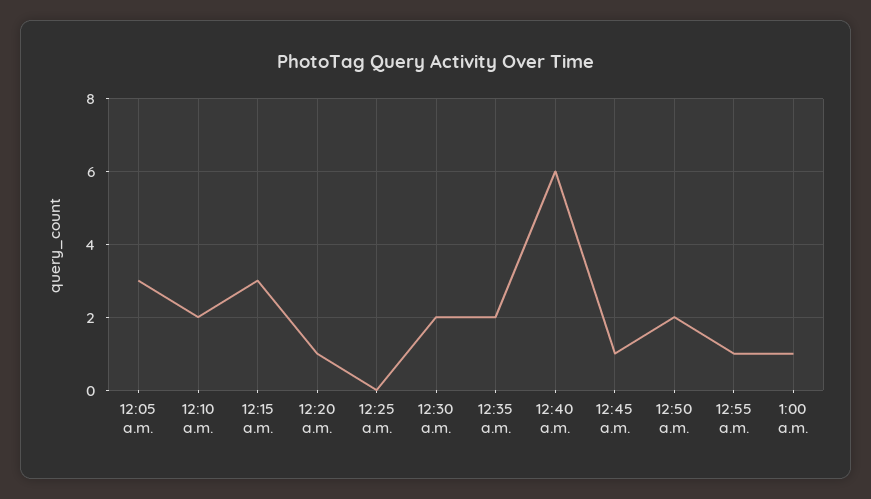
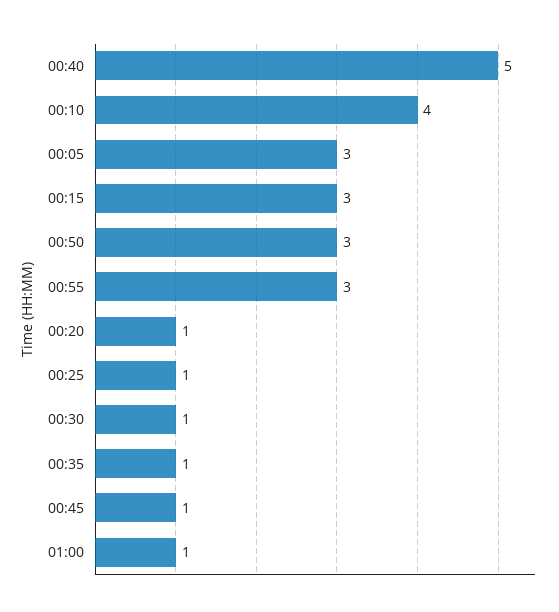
12:10 a.m.: 2 -> 4
12:25 a.m.: 0 -> 1
12:30 a.m.: 2 -> 1
12:35 a.m.: 2 -> 1
12:40 a.m.: 6 -> 5
12:50 a.m.: 2 -> 3
12:55 a.m.: 1 -> 3

